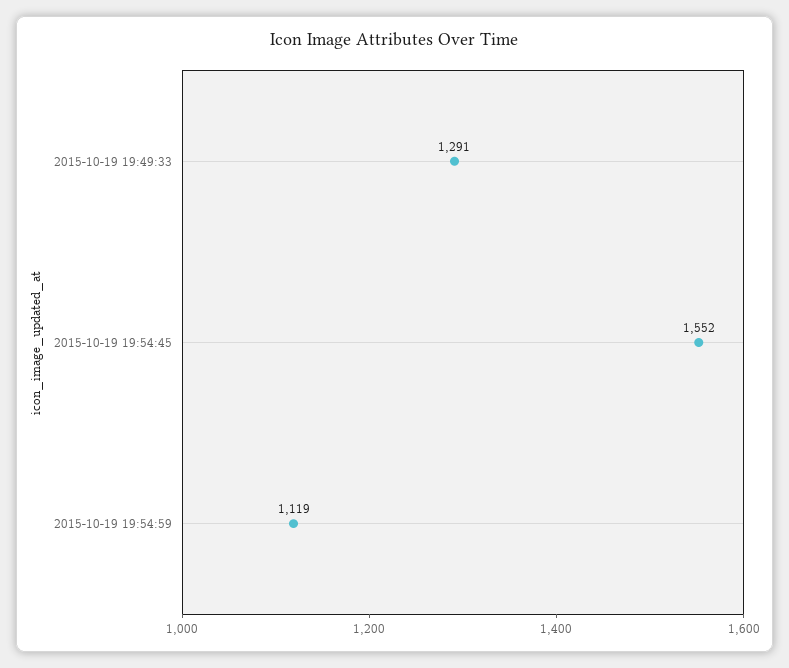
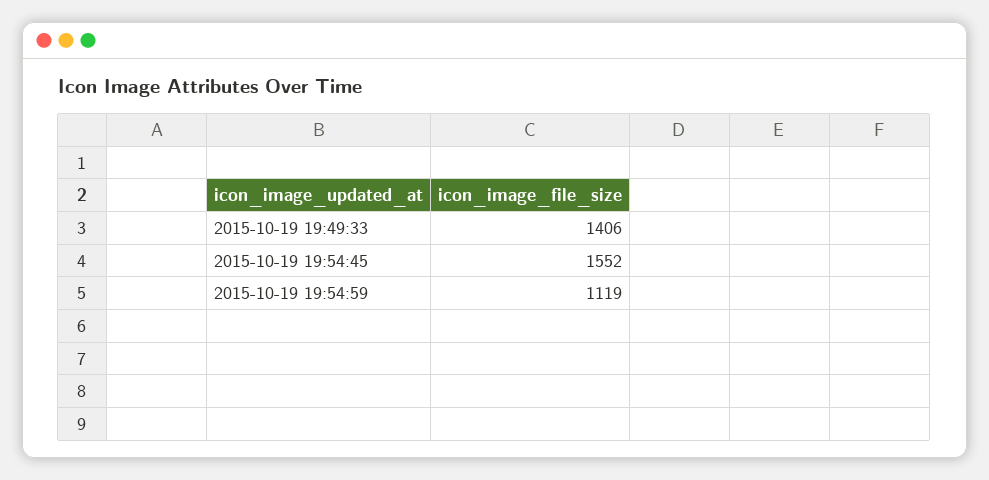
2015-10-19 19:49:33: 1291 -> 1406

